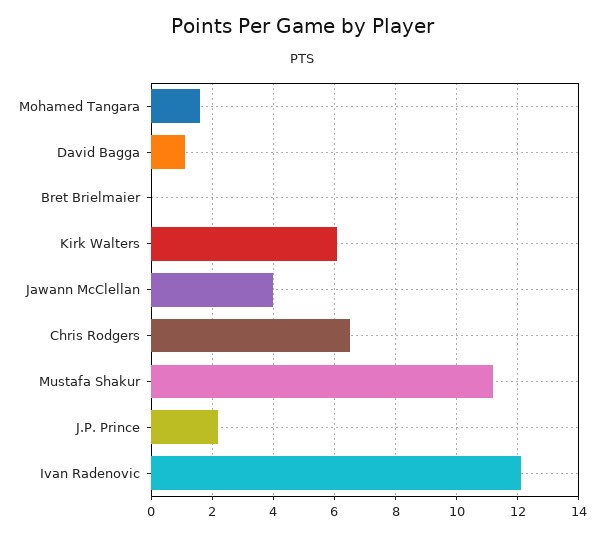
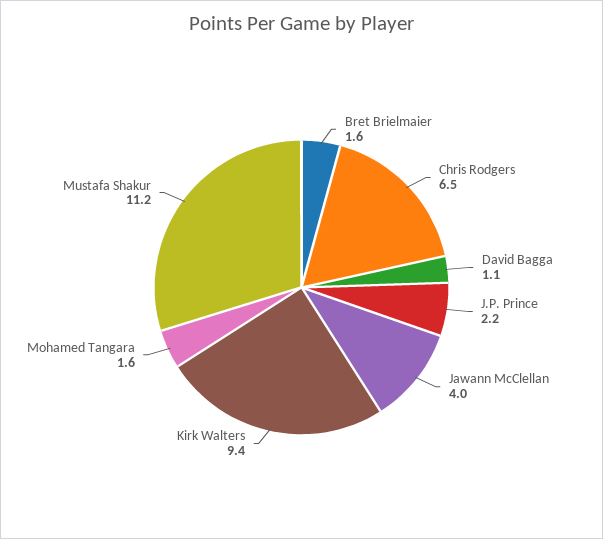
Bret Brielmaier: 0 -> 1.6
Kirk Walters: 6 -> 9.4
Ivan Radenovic: 12 -> none

